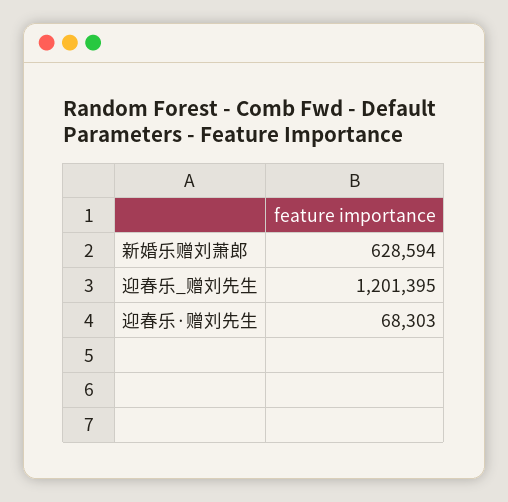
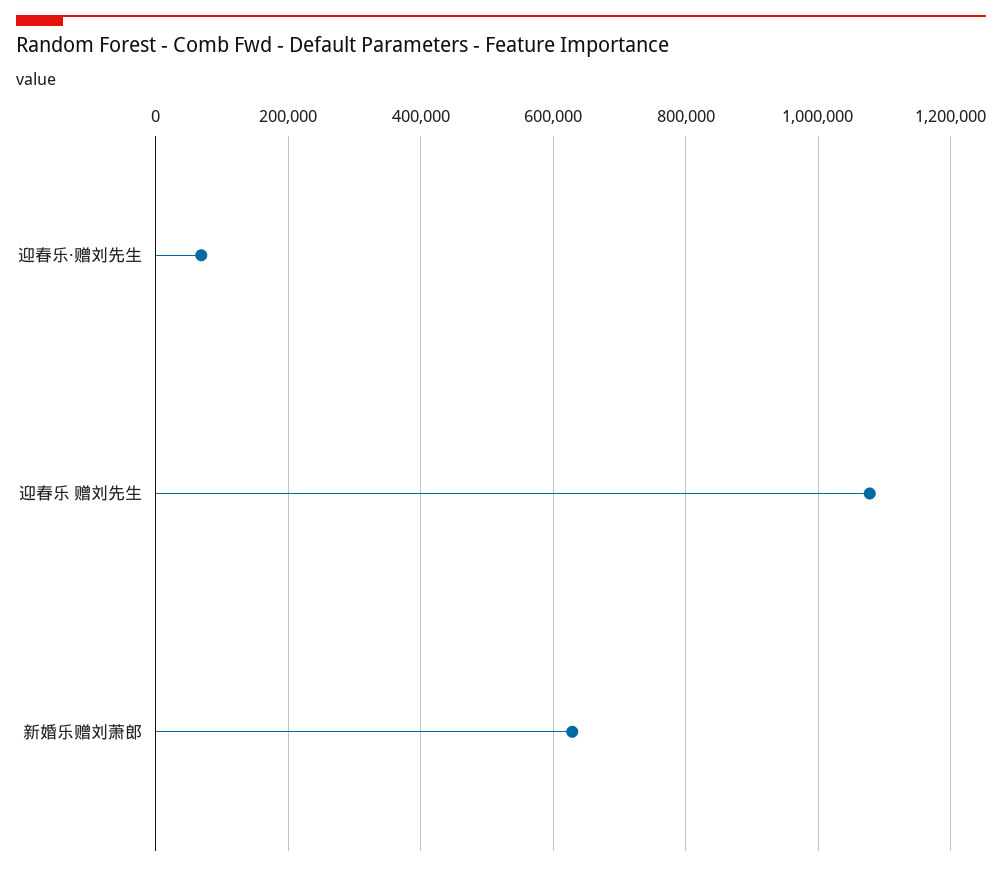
迎春乐_赠刘先生: 1201395 -> 1080000

